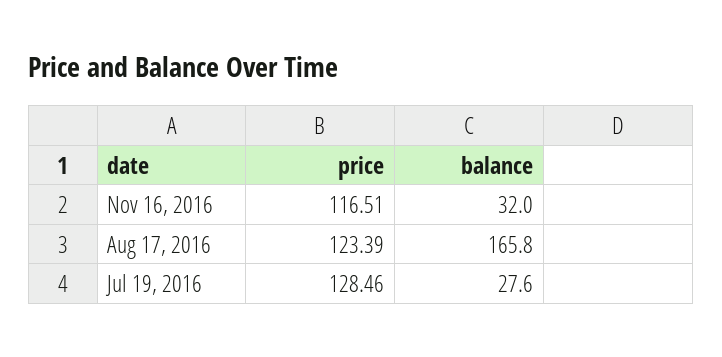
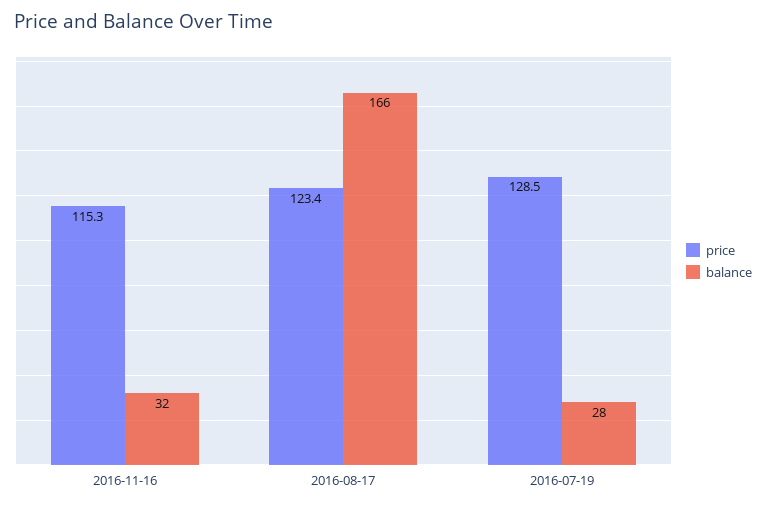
price, Nov 16, 2016: 116.51 -> 115.3

